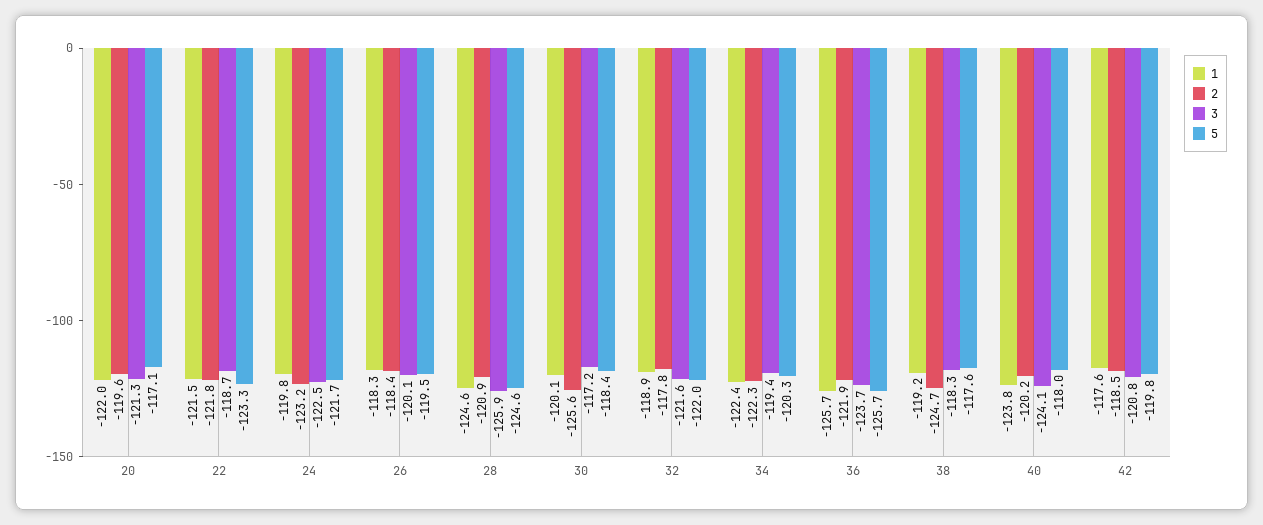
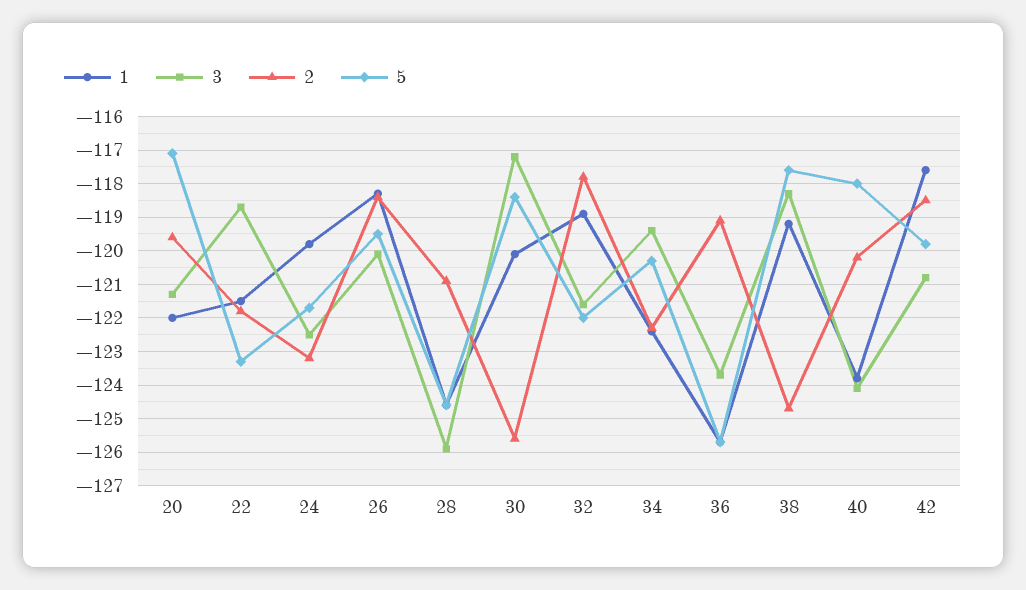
2, 36: -121.9 -> -119

